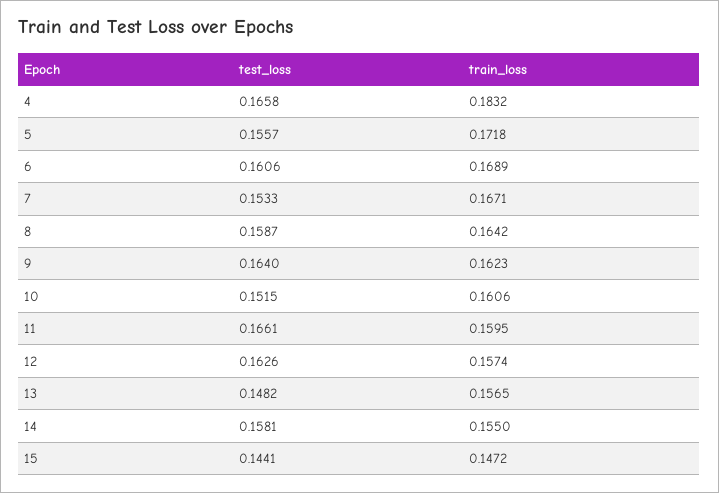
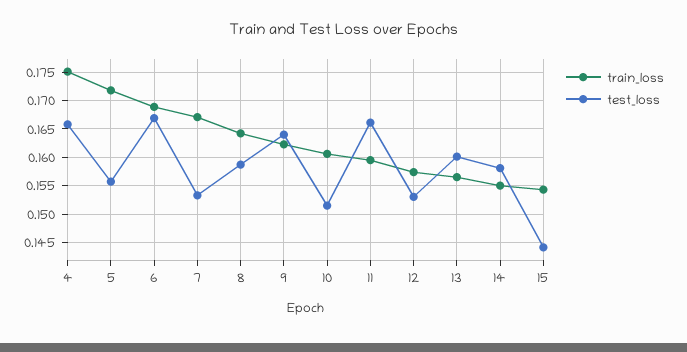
train_loss, 4: 0.1832 -> 0.175
test_loss, 6: 0.1606 -> 0.1675
test_loss, 12: 0.1626 -> 0.1525
test_loss, 13: 0.1482 -> 0.16
train_loss, 15: 0.1472 -> 0.155

